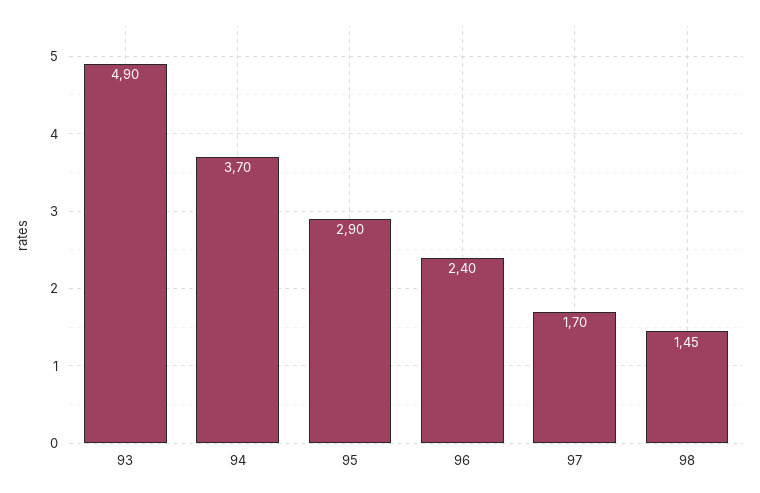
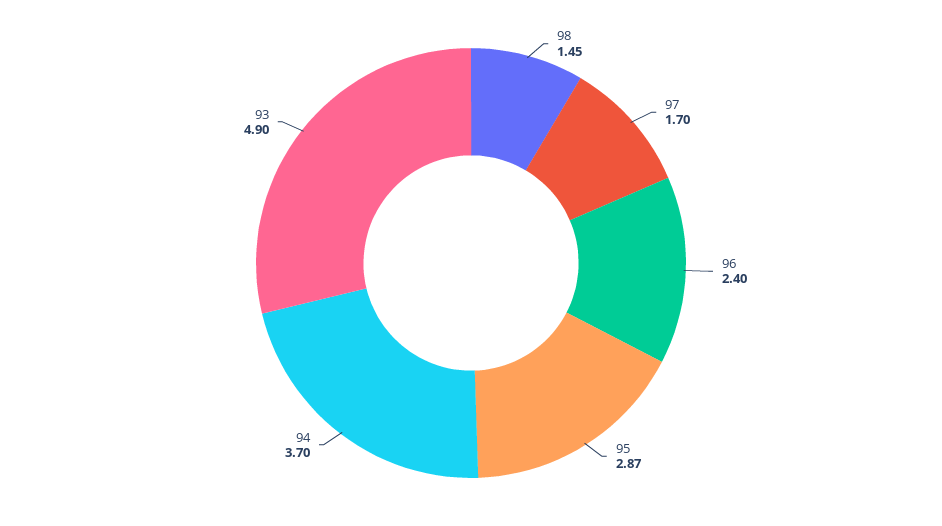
95: 2.9 -> 2.87

